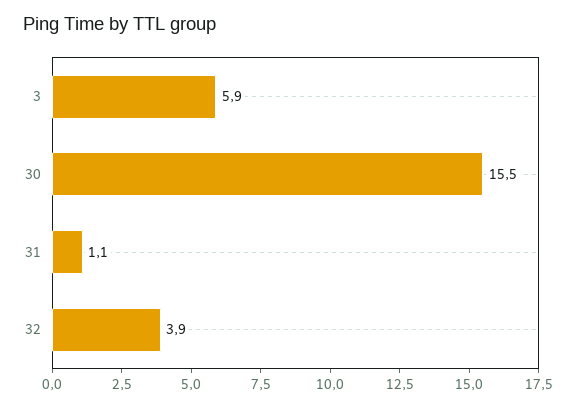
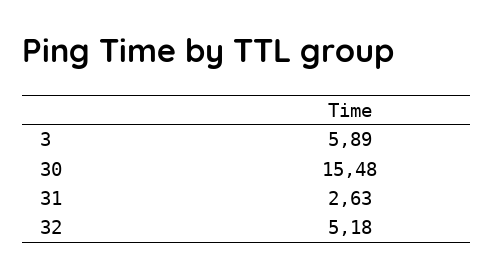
31: 1.1 -> 2.63
32: 3.9 -> 5.18

